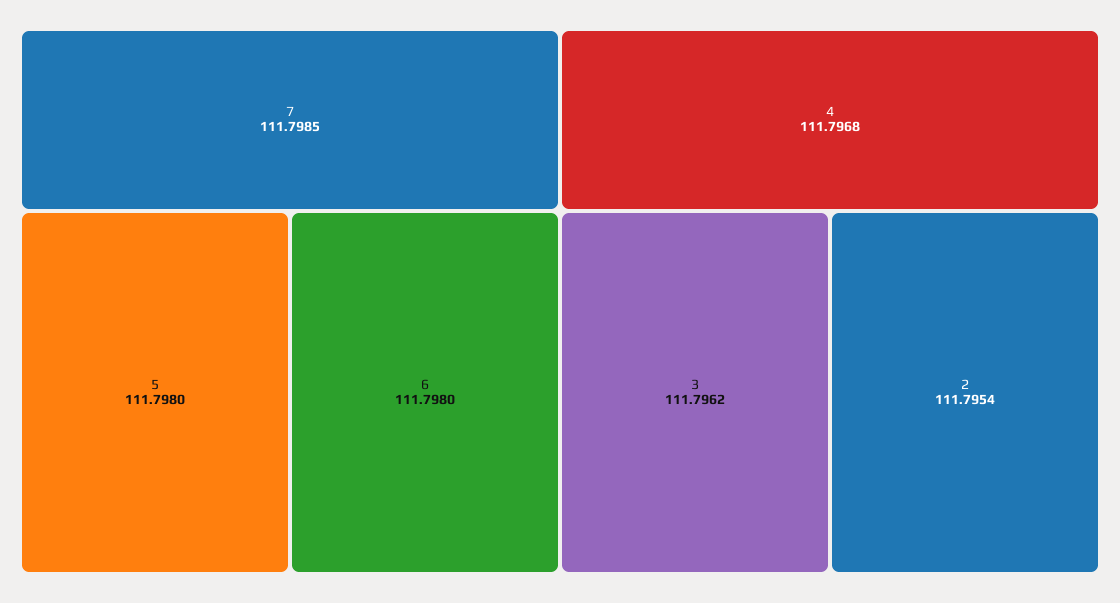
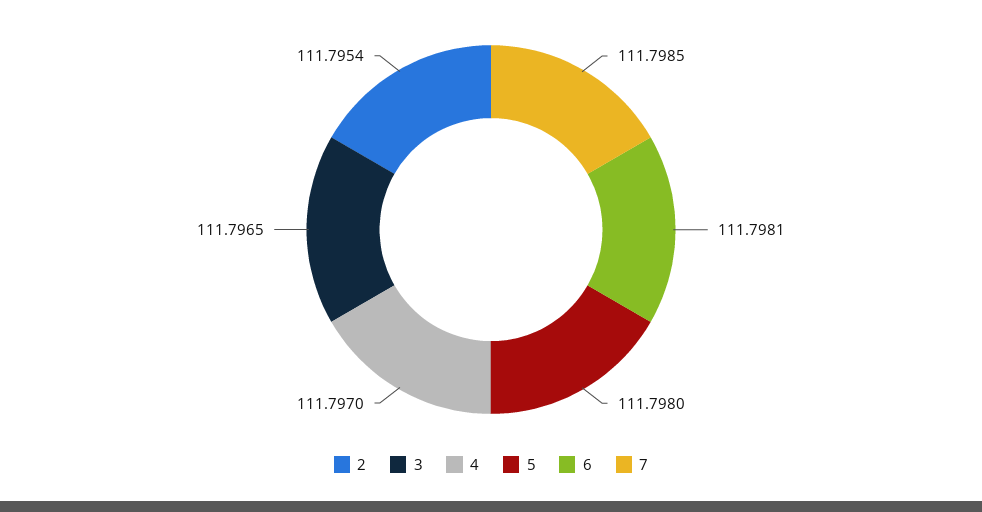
6: 111.798 -> 111.7981
4: 111.7968 -> 111.797
3: 111.7962 -> 111.7965

